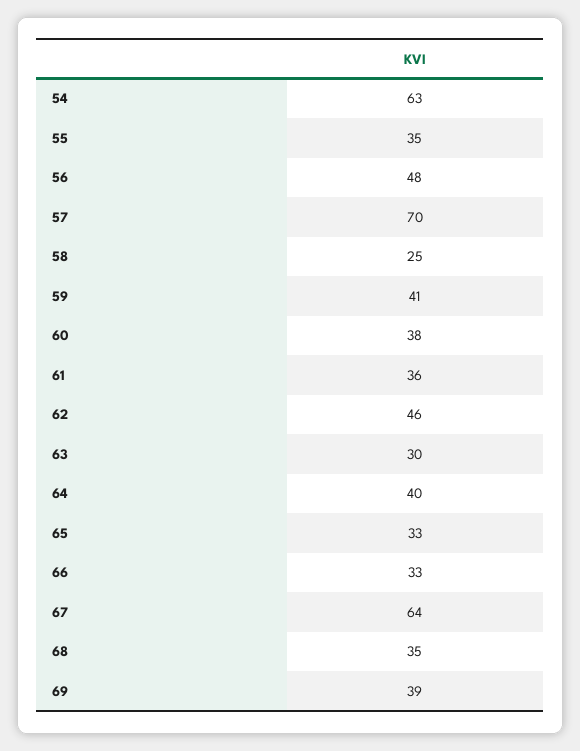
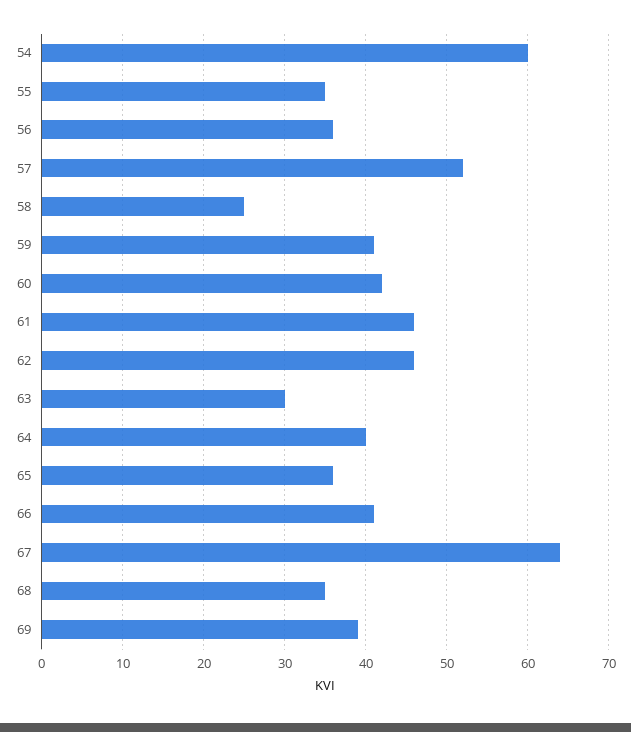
54: 63 -> 60
56: 48 -> 36
57: 70 -> 52
60: 38 -> 42
61: 36 -> 46
65: 33 -> 36
66: 33 -> 41

